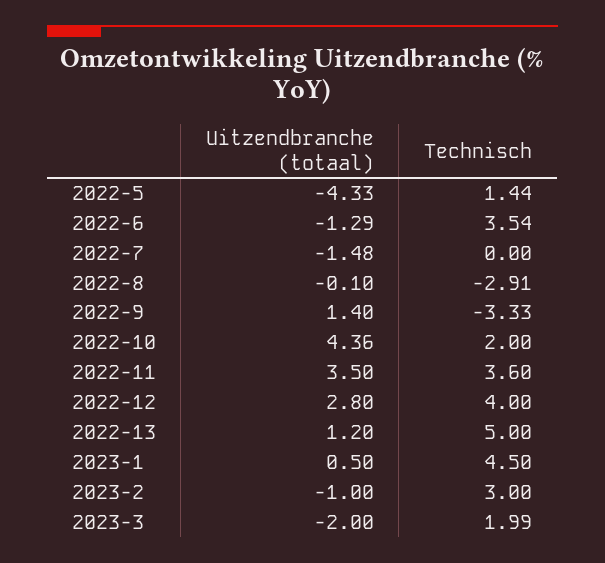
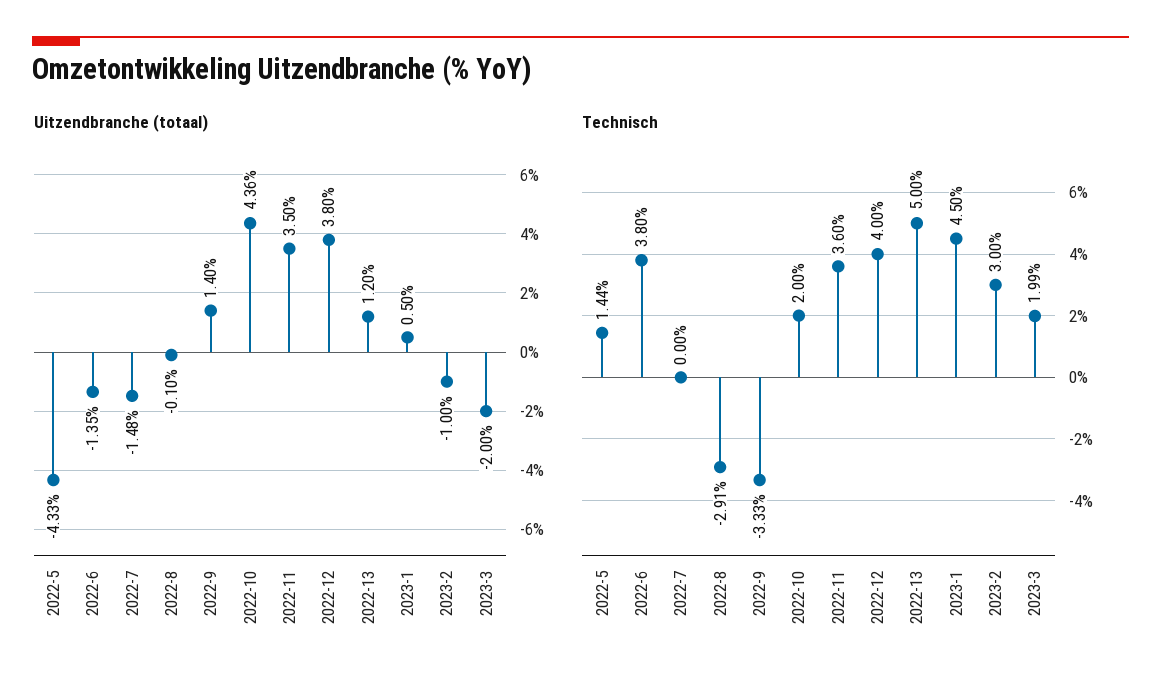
Uitzendbranche (totaal), 2022-6: -1.29 -> -1.35
Technisch, 2022-6: 3.54 -> 3.8
Uitzendbranche (totaal), 2022-12: 2.8 -> 3.8

